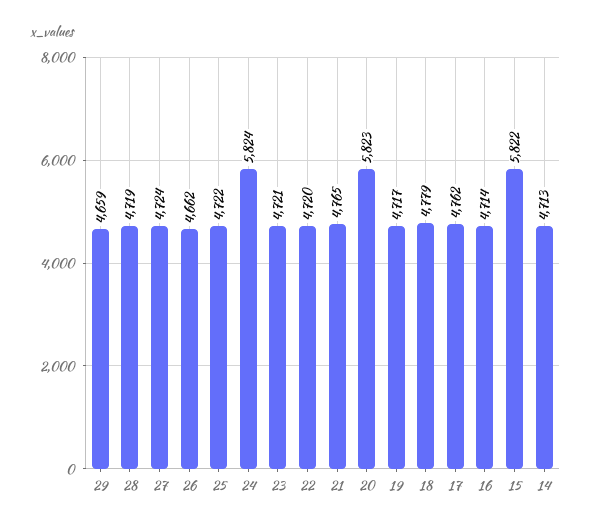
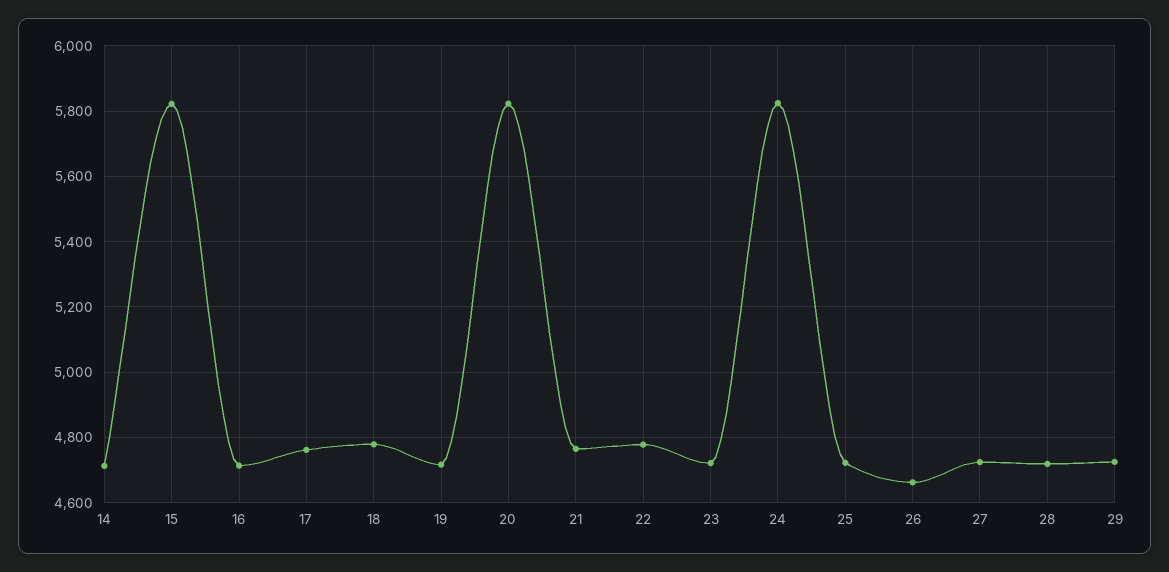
29: 4659 -> 4720
22: 4720 -> 4780

